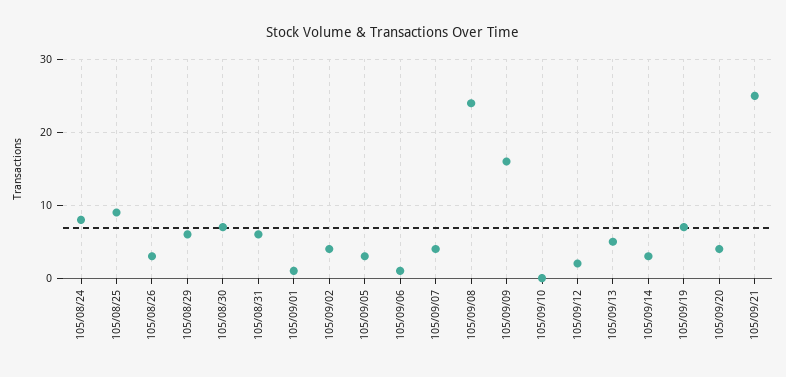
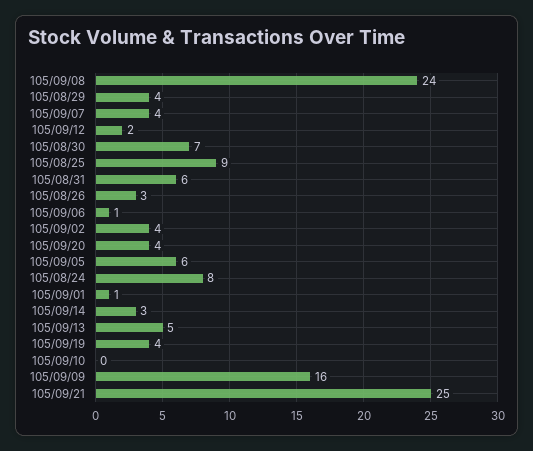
105/08/29: 6 -> 4
105/09/05: 3 -> 6
105/09/19: 7 -> 4

